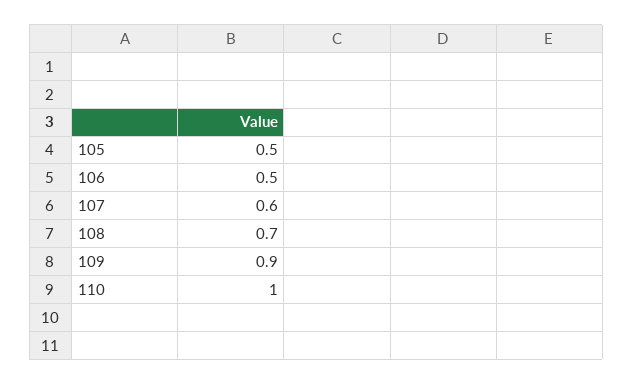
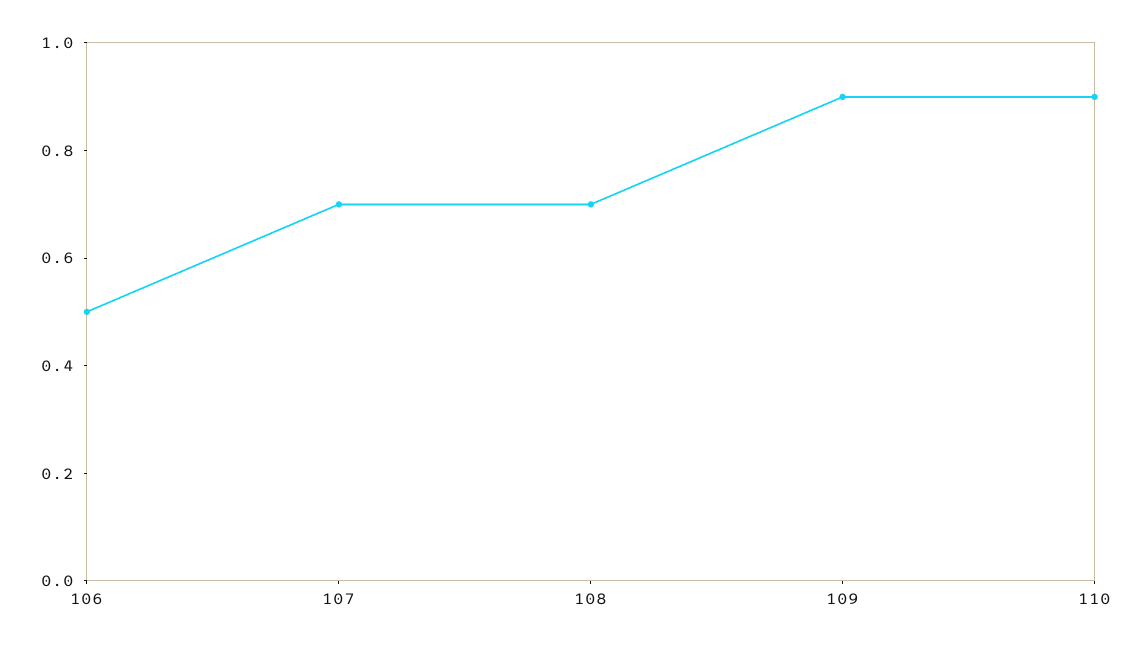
105: 0.5 -> none
107: 0.6 -> 0.7
110: 1 -> 0.9

